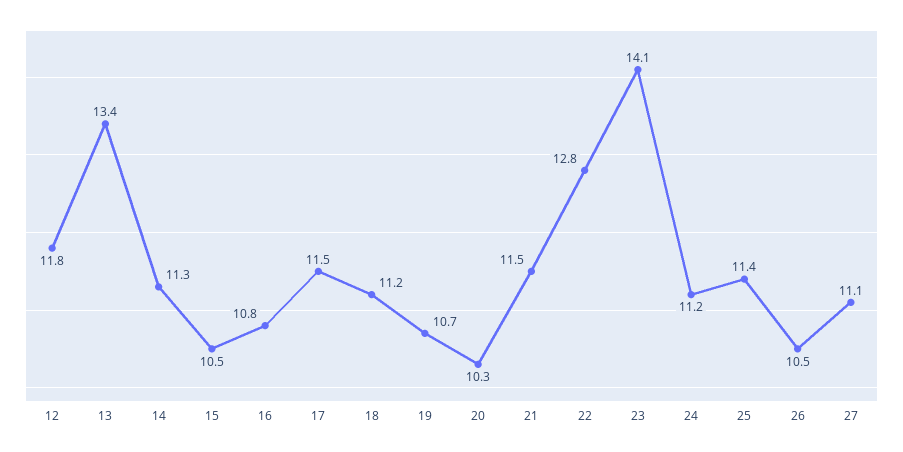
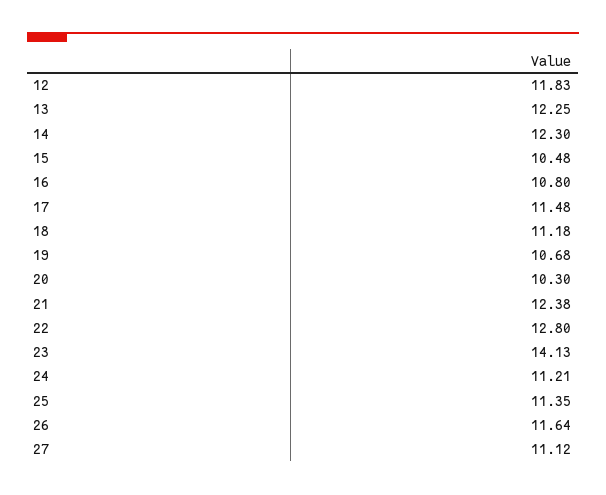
13: 13.4 -> 12.25
14: 11.3 -> 12.3
21: 11.5 -> 12.38
26: 10.5 -> 11.64

